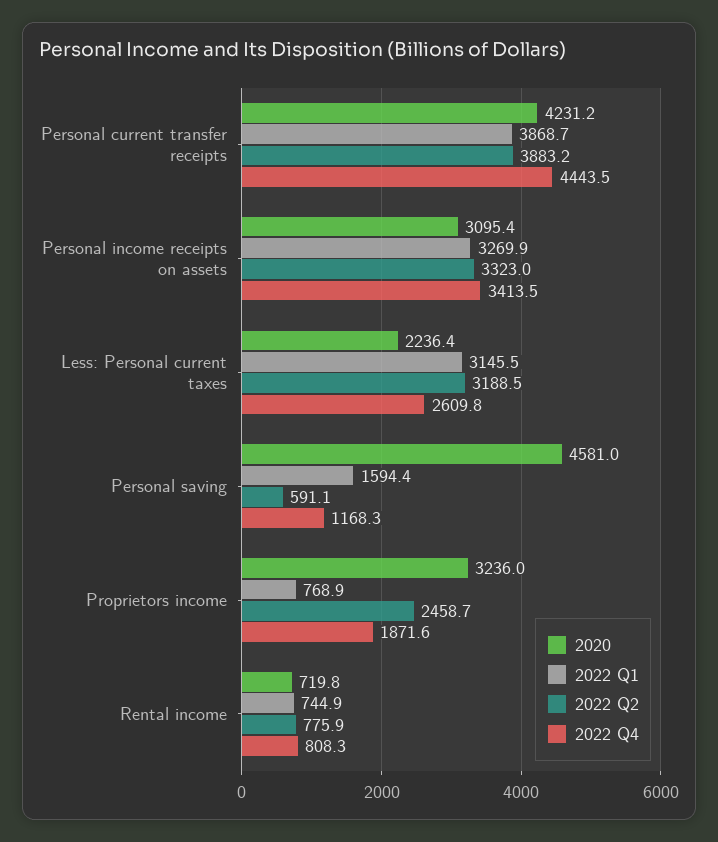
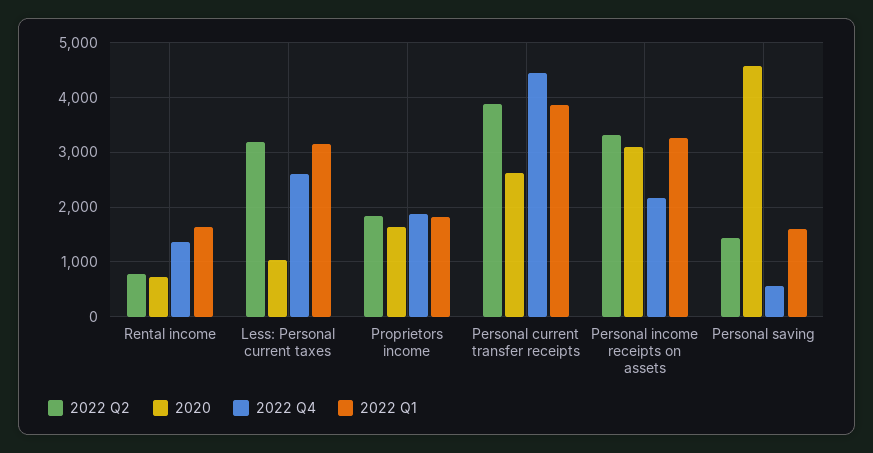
2020, Personal current transfer receipts: 4231.2 -> 2600
2022 Q4, Personal income receipts on assets: 3413.5 -> 2200
2020, Less: Personal current taxes: 2236.4 -> 1000
2022 Q2, Personal saving: 591.1 -> 1400
2022 Q4, Personal saving: 1168.3 -> 600
2020, Proprietors income: 3236 -> 1600
2022 Q1, Proprietors income: 768.9 -> 1800
2022 Q2, Proprietors income: 2458.7 -> 1800
2022 Q1, Rental income: 744.9 -> 1600
2022 Q4, Rental income: 808.3 -> 1400

